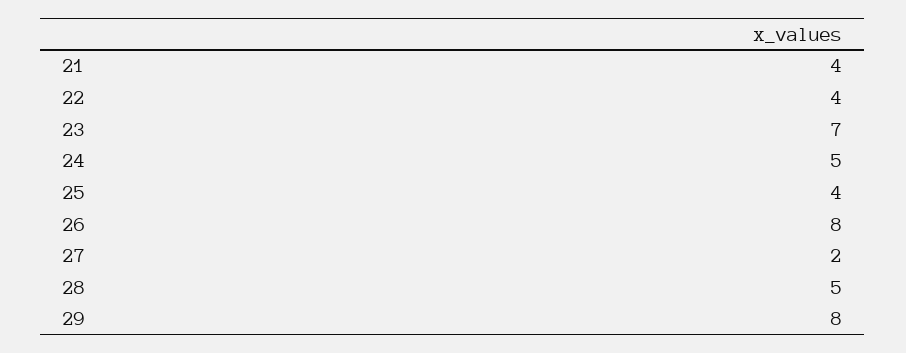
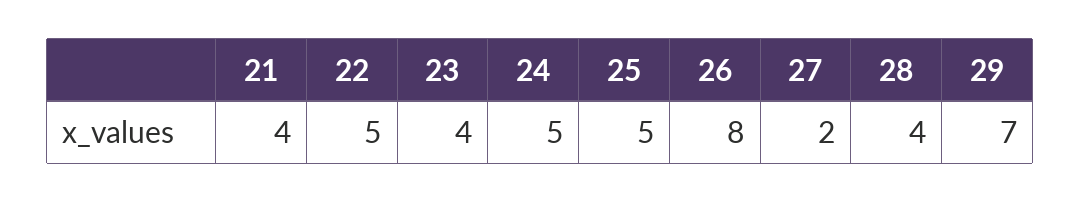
22: 4 -> 5
23: 7 -> 4
25: 4 -> 5
28: 5 -> 4
29: 8 -> 7

